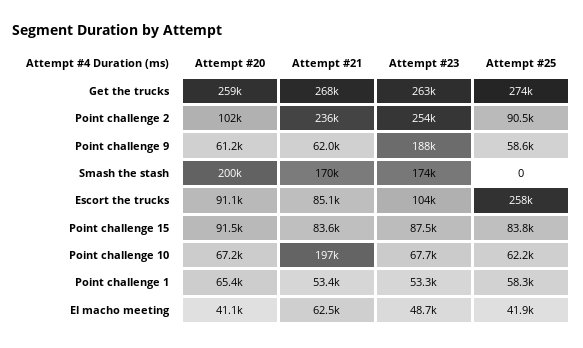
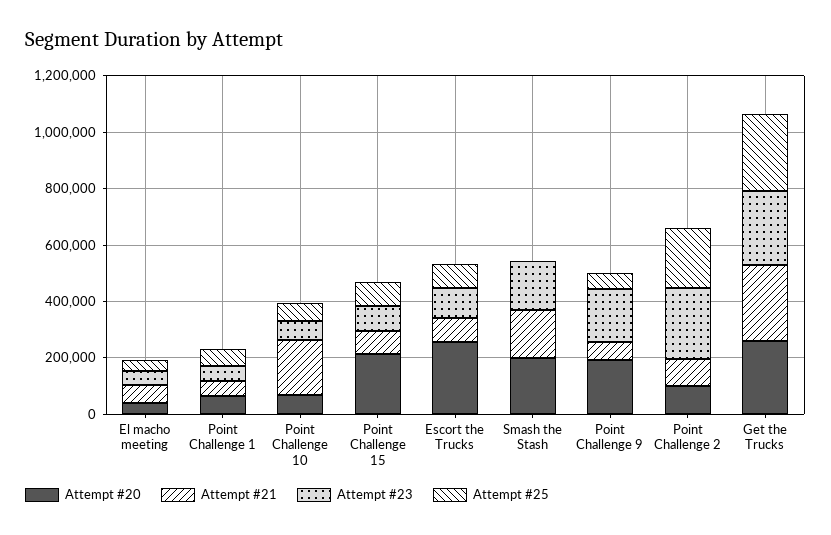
Attempt #21, Point challenge 2: 236000 -> 100000
Attempt #25, Point challenge 2: 90500 -> 200000
Attempt #20, Point challenge 9: 61200 -> 200000
Attempt #20, Escort the trucks: 91100 -> 250000
Attempt #25, Escort the trucks: 258000 -> 100000
Attempt #20, Point challenge 15: 91500 -> 200000

